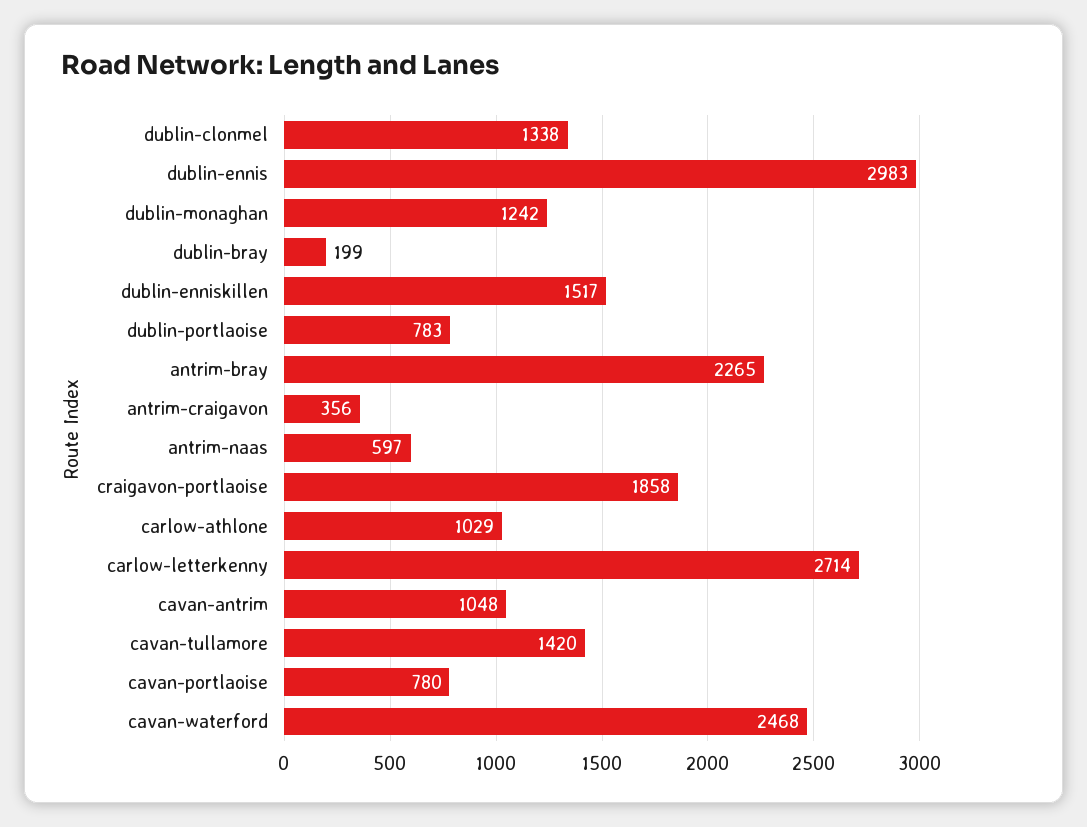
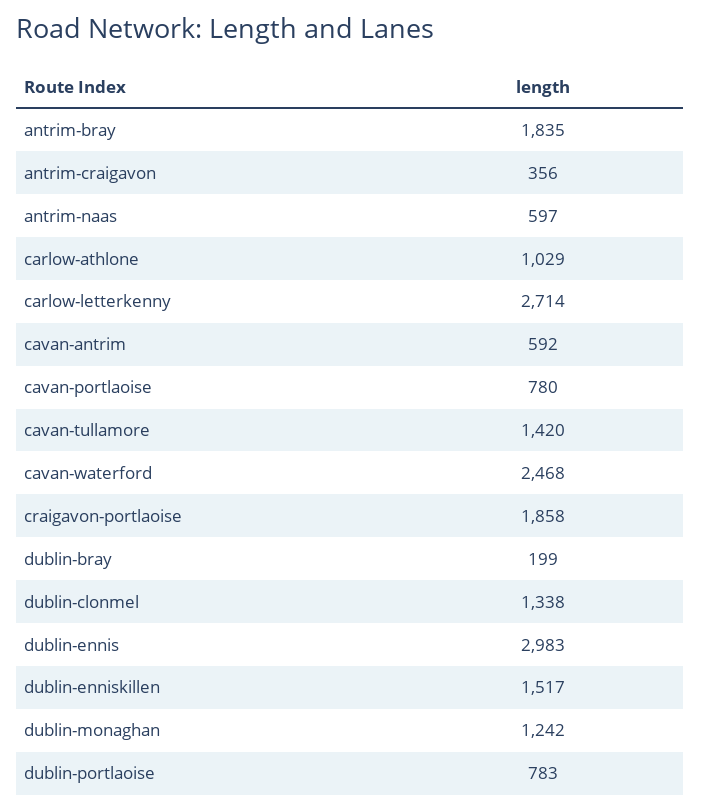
antrim-bray: 2265 -> 1835
cavan-antrim: 1048 -> 592

